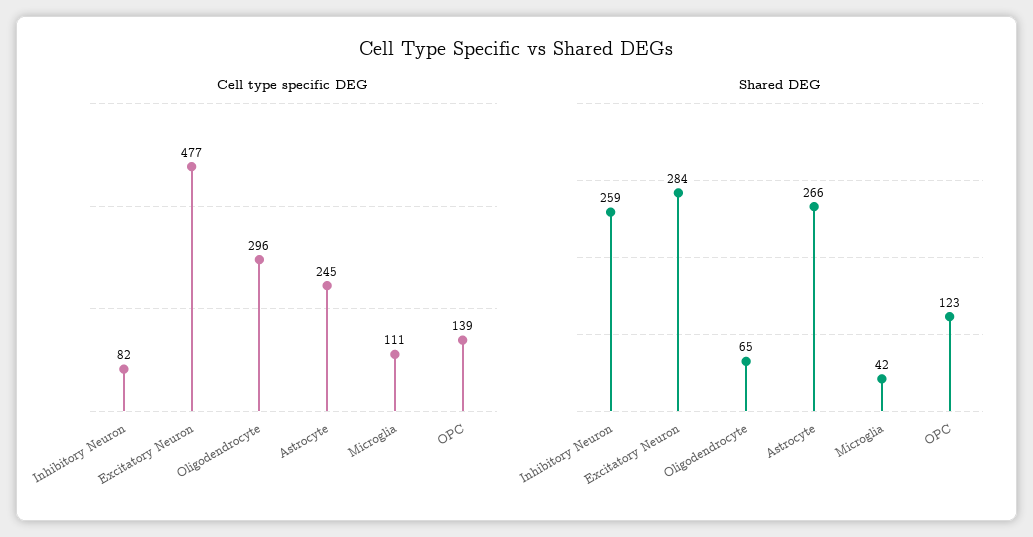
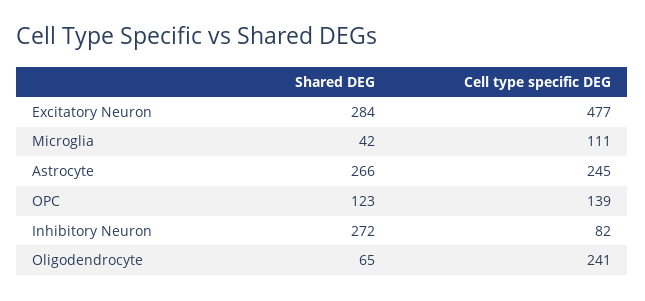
Cell type specific DEG, Oligodendrocyte: 296 -> 241
Shared DEG, Inhibitory Neuron: 259 -> 272

